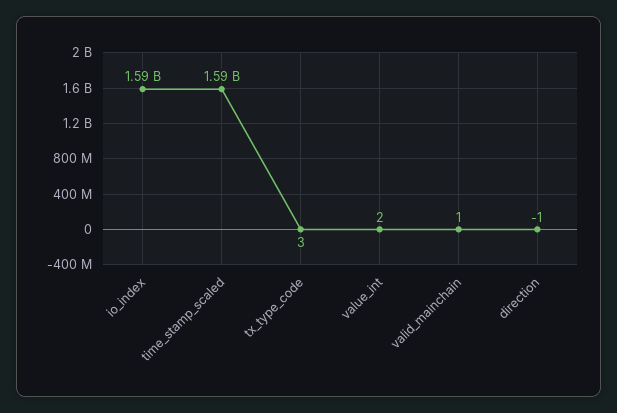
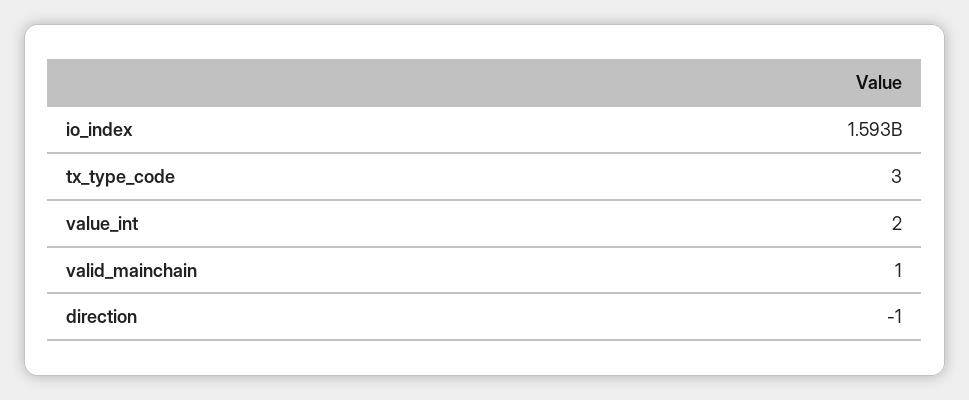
time_stamp_scaled: 1590000000 -> none

